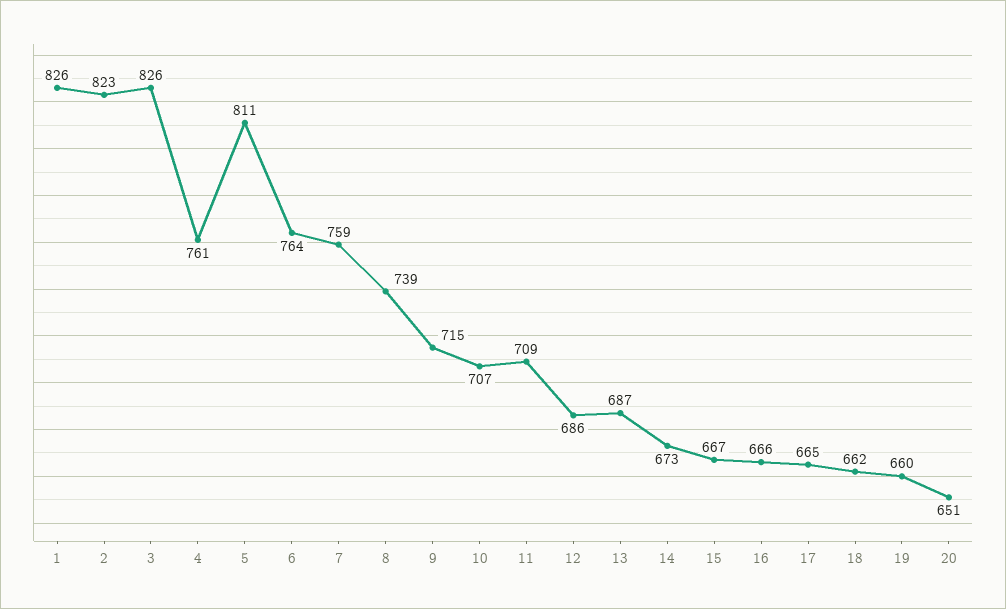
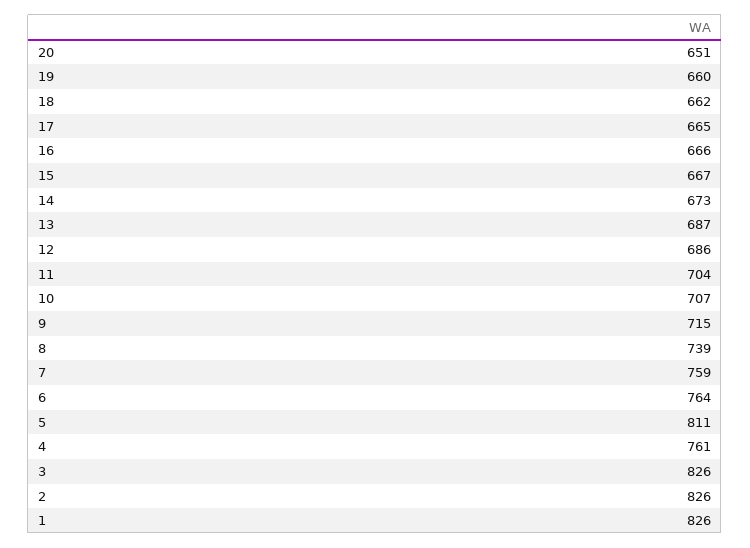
2: 823 -> 826
11: 709 -> 704

